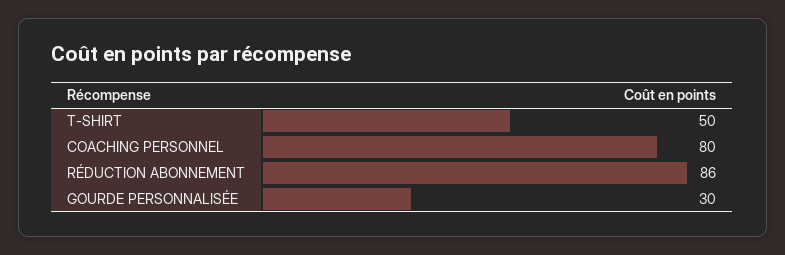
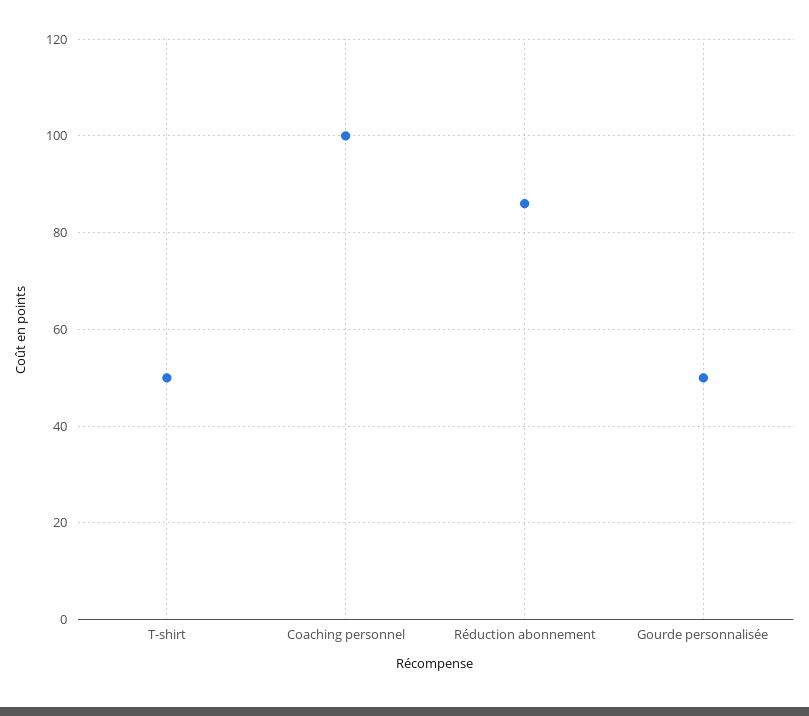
COACHING PERSONNEL: 80 -> 100
GOURDE PERSONNALISÉE: 30 -> 50

